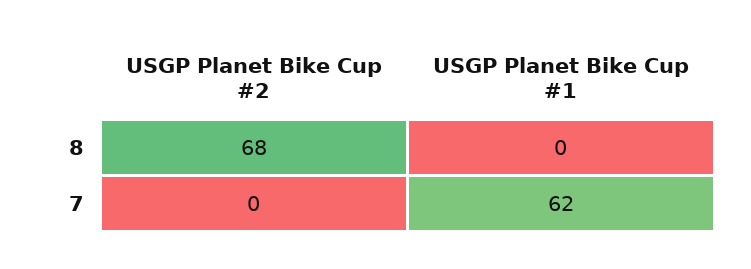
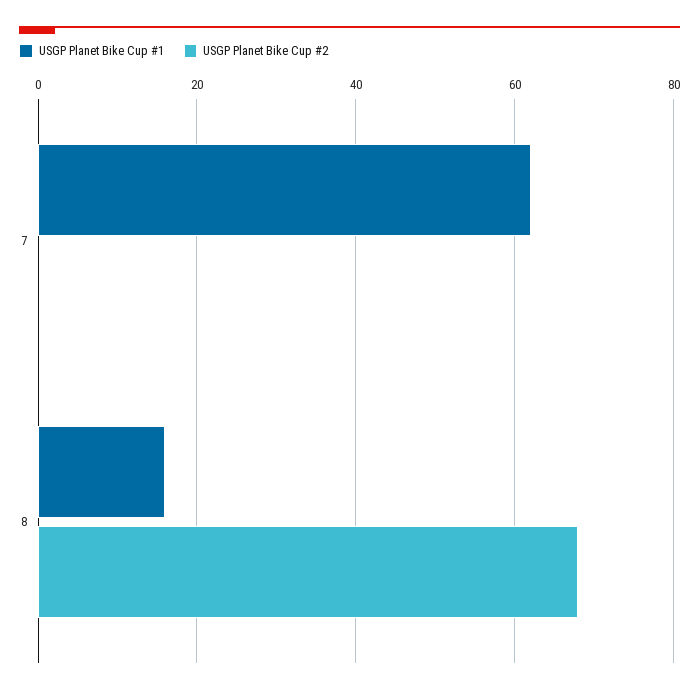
USGP Planet Bike Cup #1, 8: 0 -> 15

